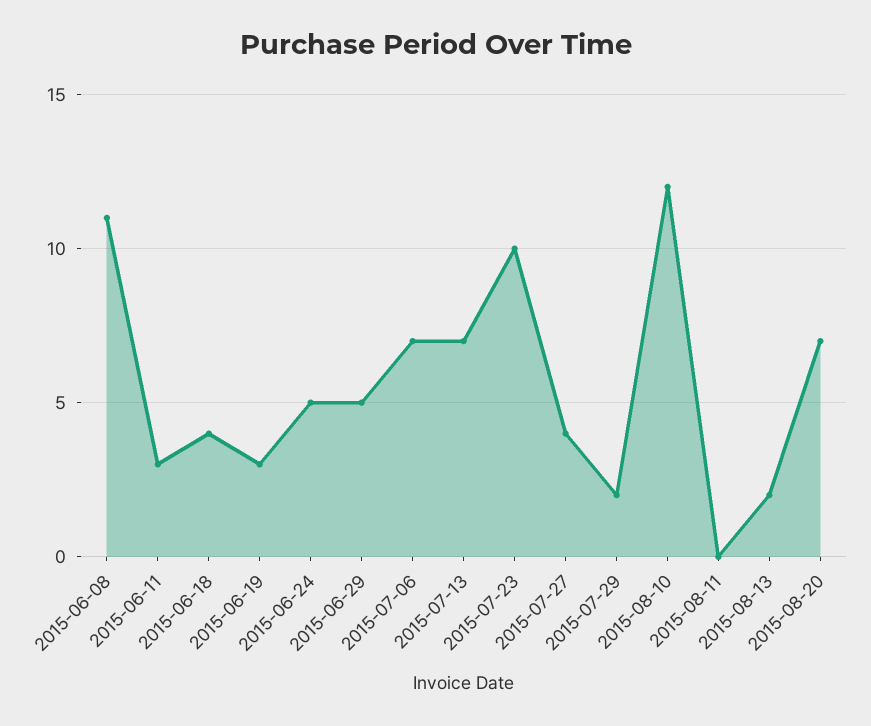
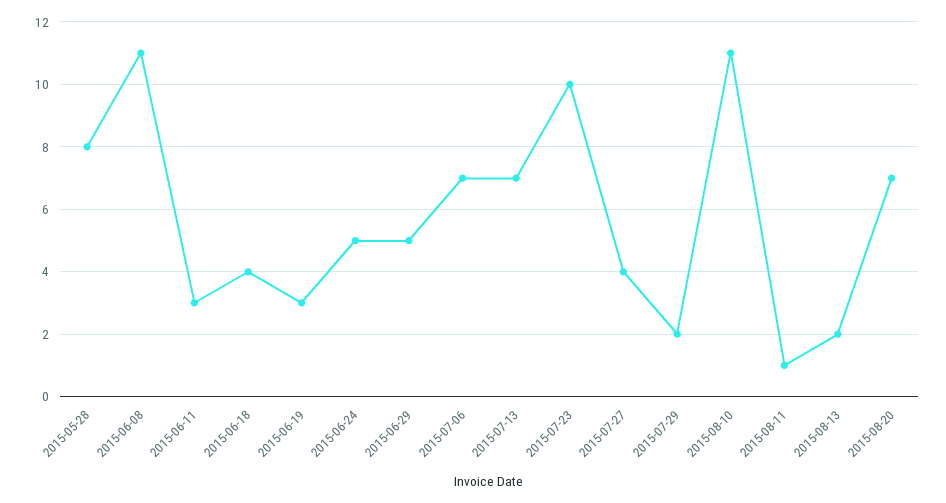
2015-08-10: 12 -> 11
2015-08-11: 0 -> 1
2015-05-28: none -> 8

